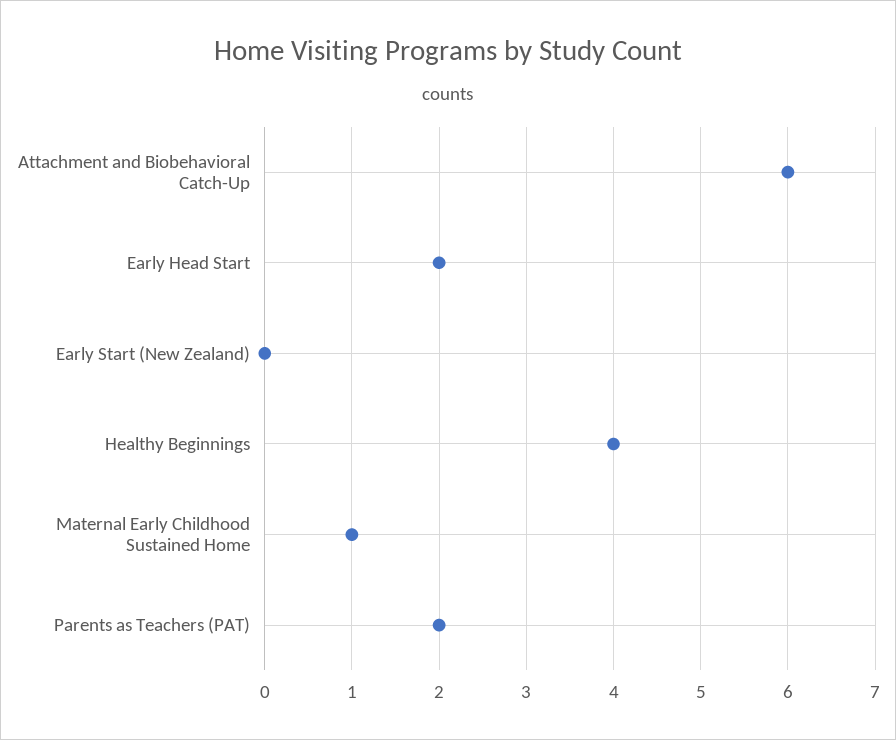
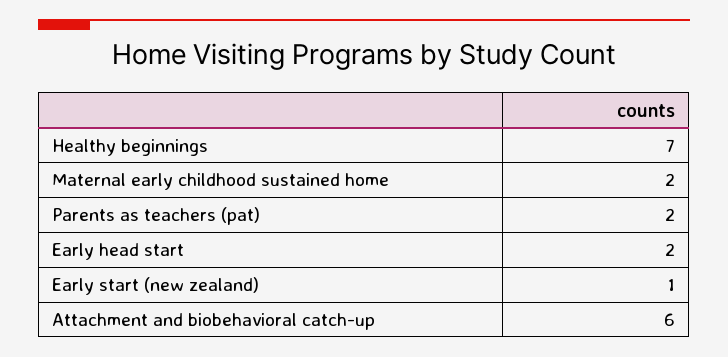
Early Start (New Zealand): 0 -> 1
Healthy Beginnings: 4 -> 7
Maternal Early Childhood Sustained Home: 1 -> 2

